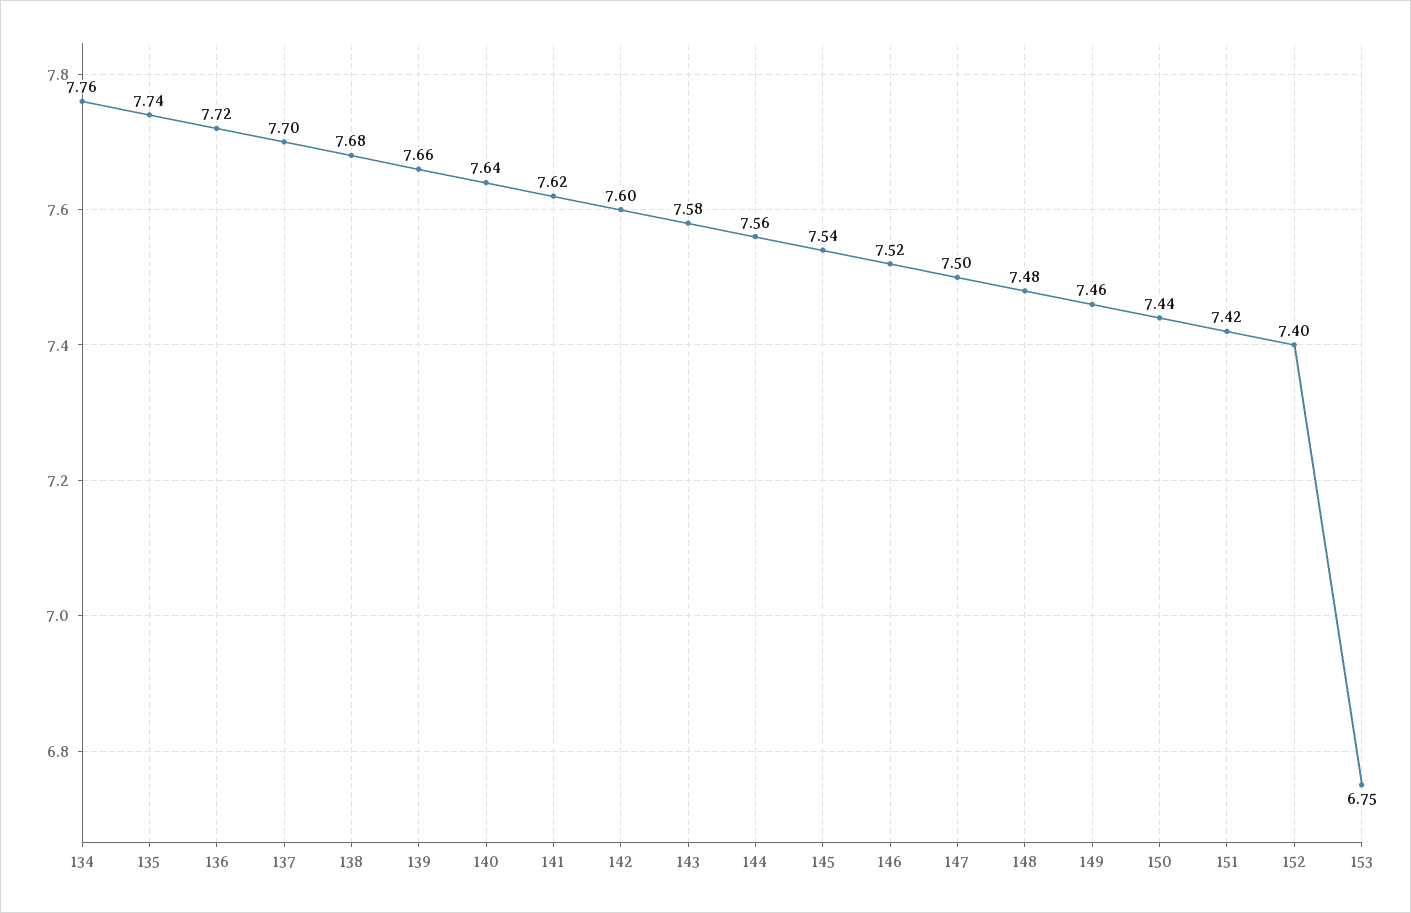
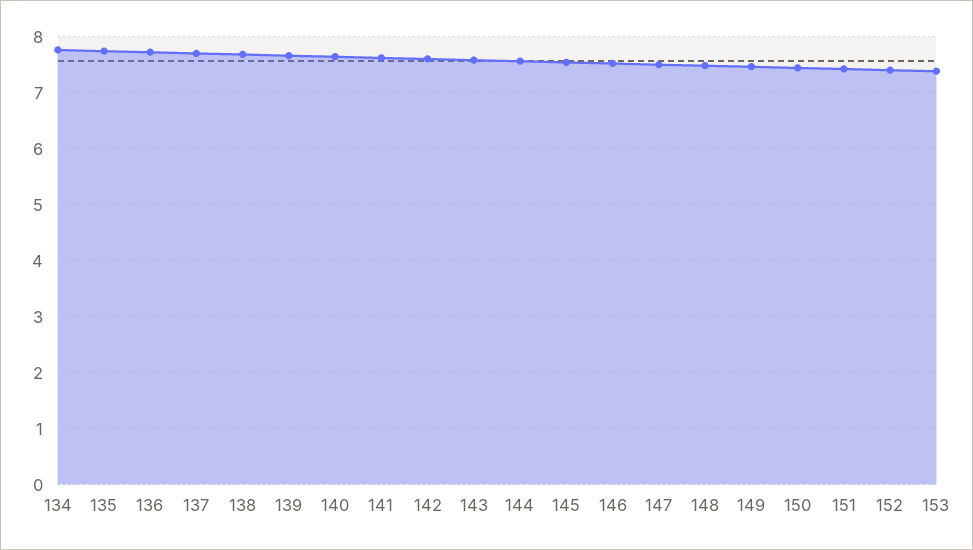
153: 6.75 -> 7.4

